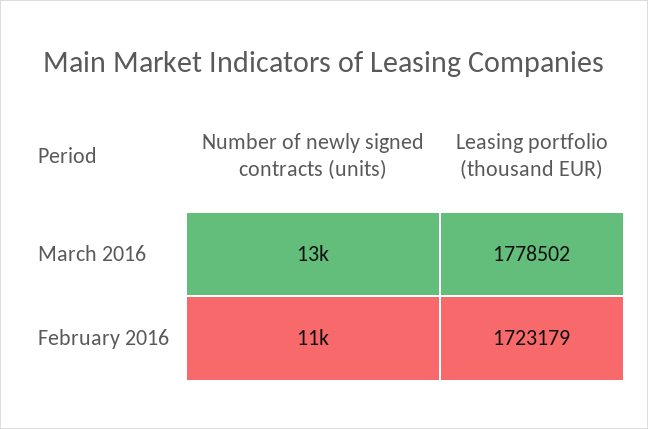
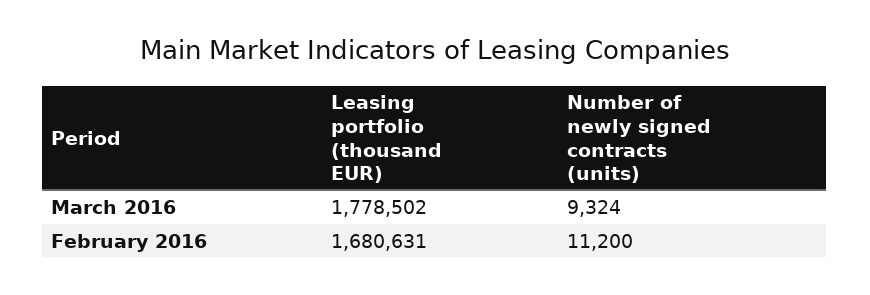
Number of newly signed contracts (units), March 2016: 13000 -> 9324
Leasing portfolio (thousand EUR), February 2016: 1723179 -> 1680631

